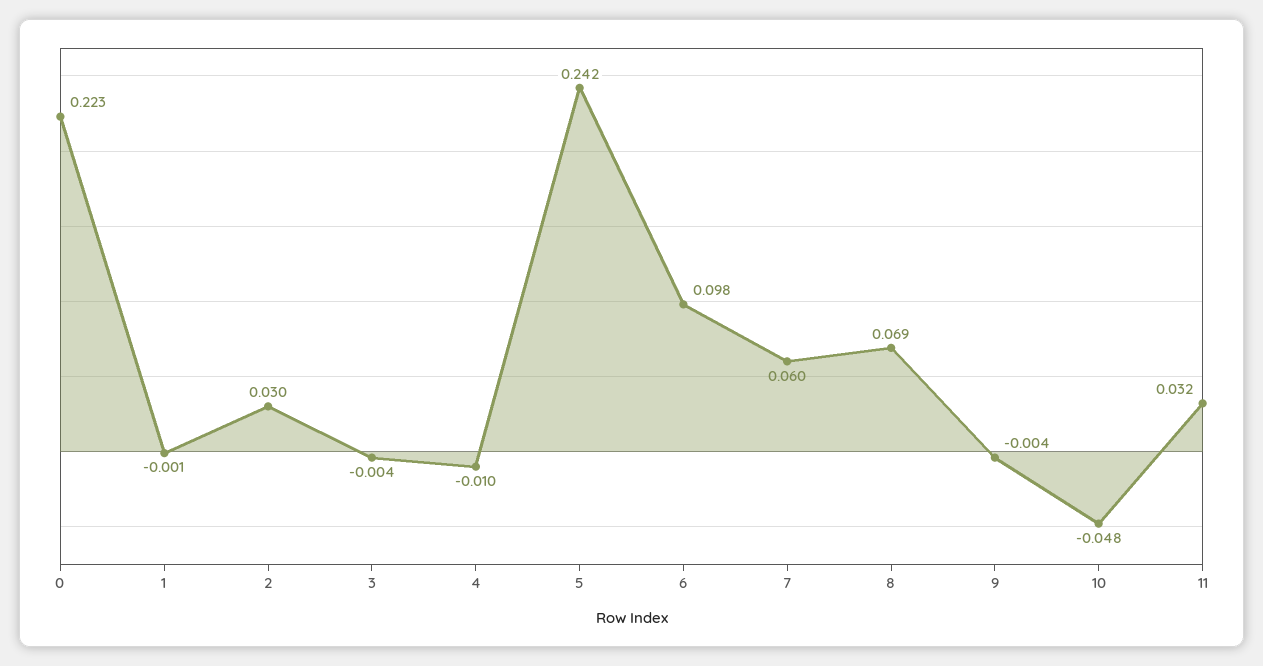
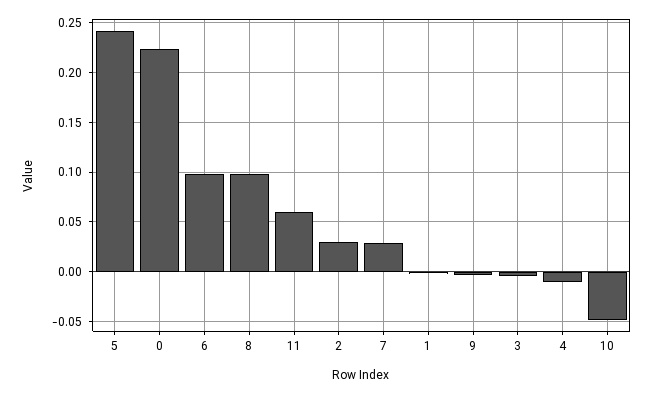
7: 0.06 -> 0.03
8: 0.069 -> 0.1
11: 0.032 -> 0.06

